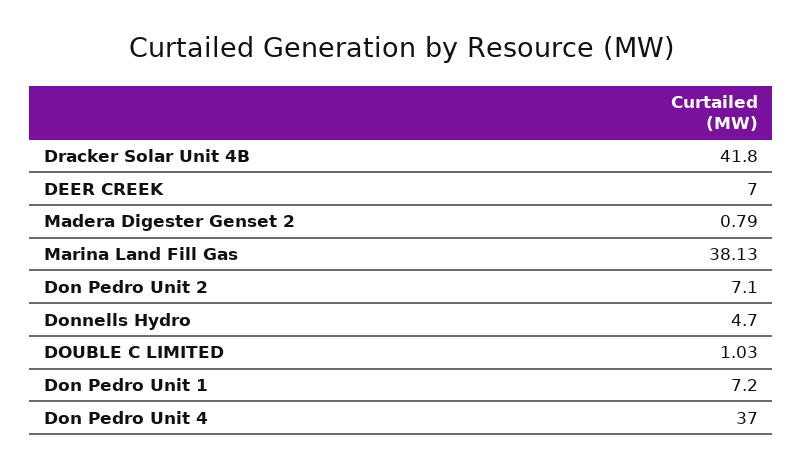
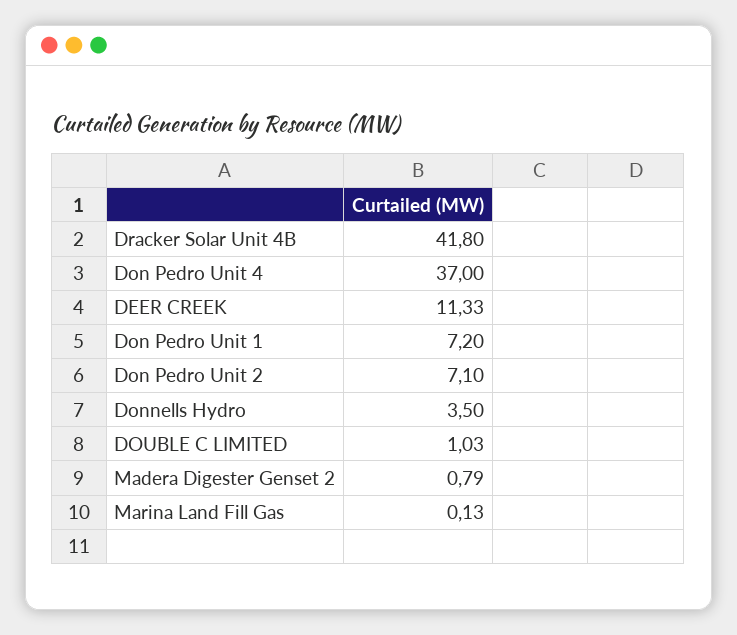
DEER CREEK: 7 -> 11.33
Marina Land Fill Gas: 38.13 -> 0.13
Donnells Hydro: 4.7 -> 3.5

